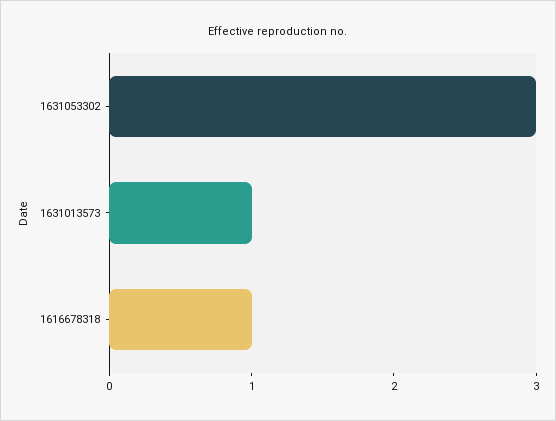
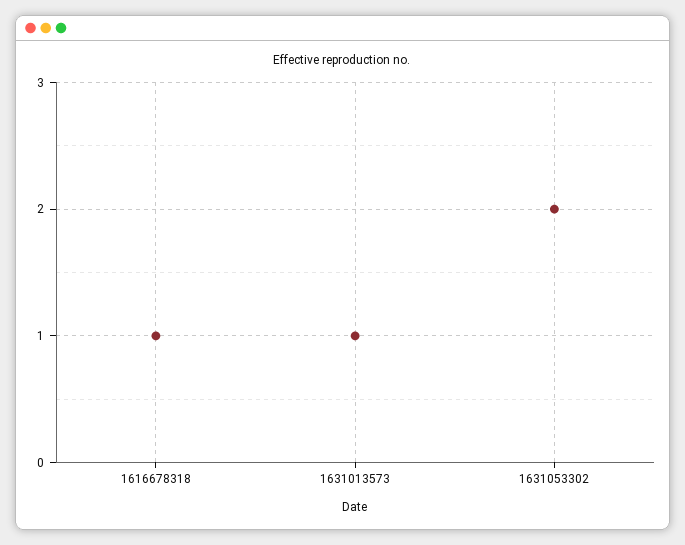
1631053302: 3 -> 2

